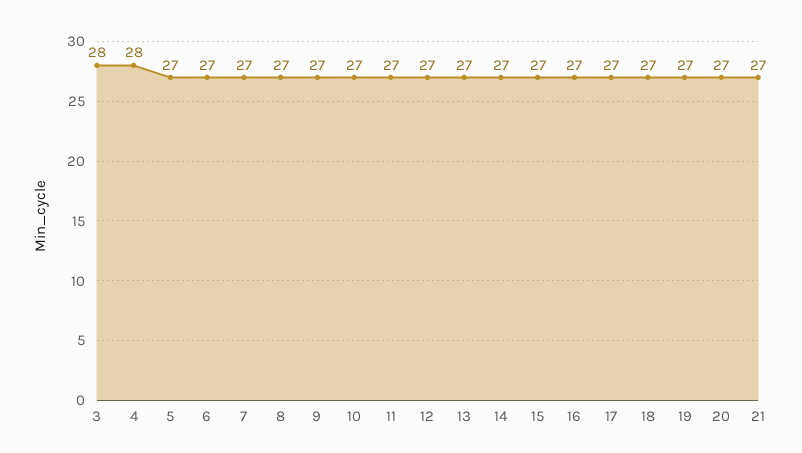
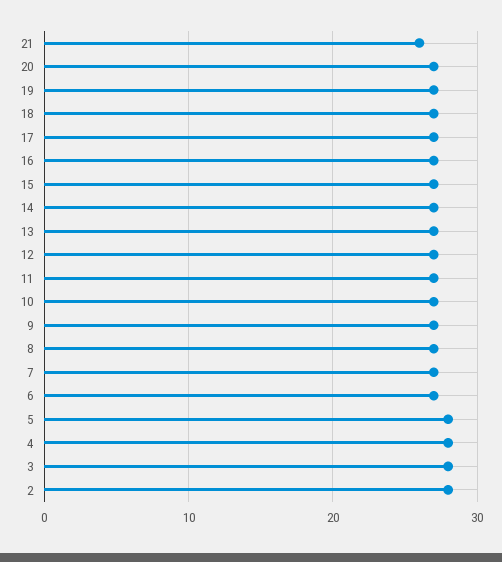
5: 27 -> 28
21: 27 -> 26
2: none -> 28

